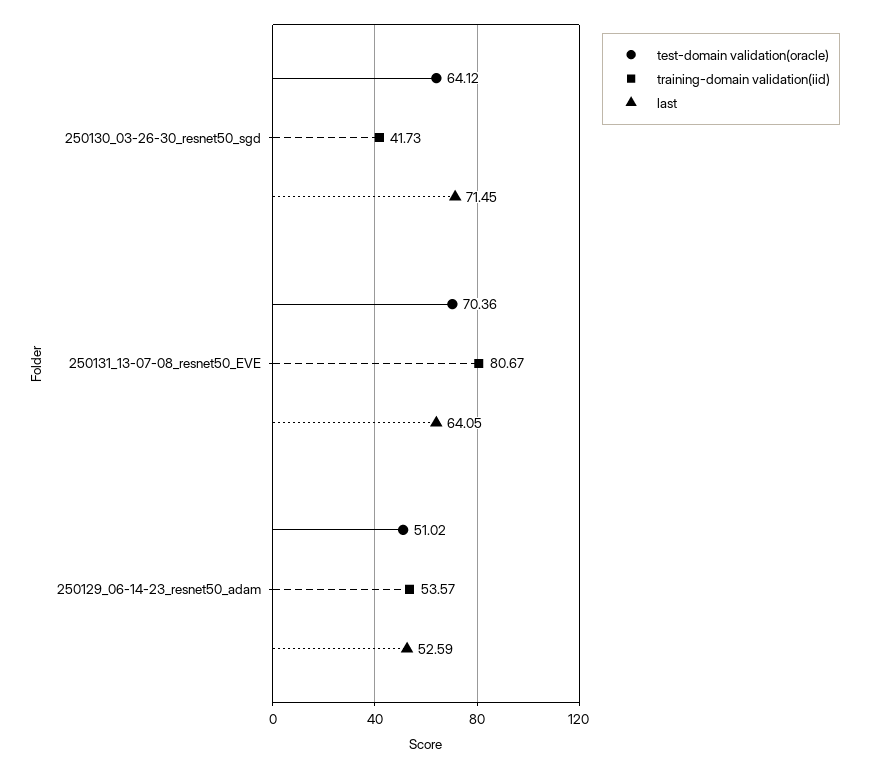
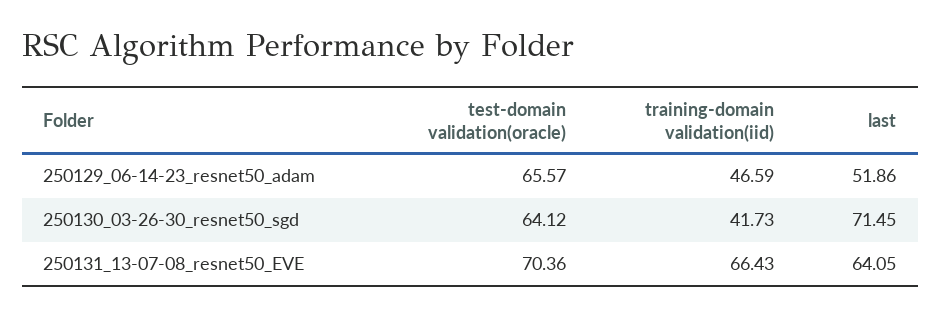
training-domain validation(iid), 250131_13-07-08_resnet50_EVE: 80.67 -> 66.43
test-domain validation(oracle), 250129_06-14-23_resnet50_adam: 51.02 -> 65.57
training-domain validation(iid), 250129_06-14-23_resnet50_adam: 53.57 -> 46.59
last, 250129_06-14-23_resnet50_adam: 52.59 -> 51.86

